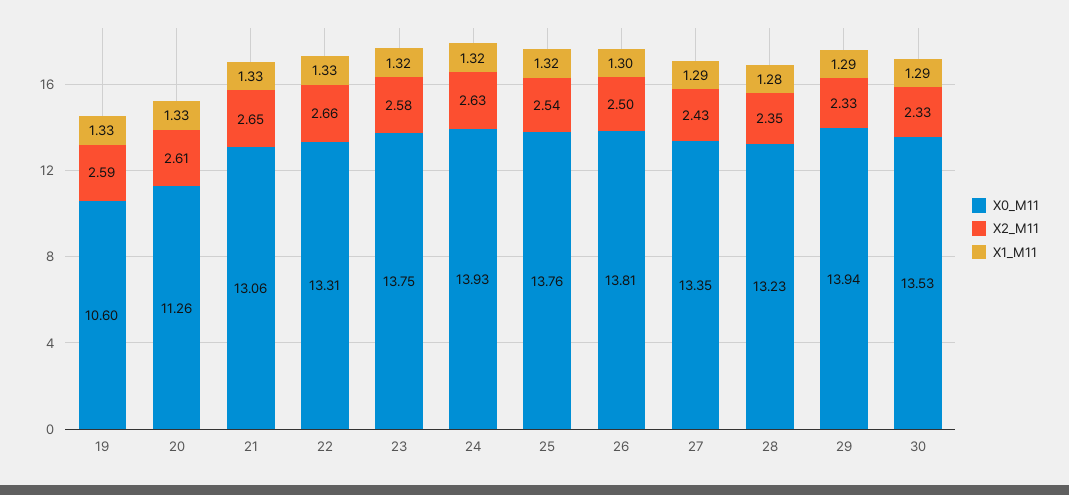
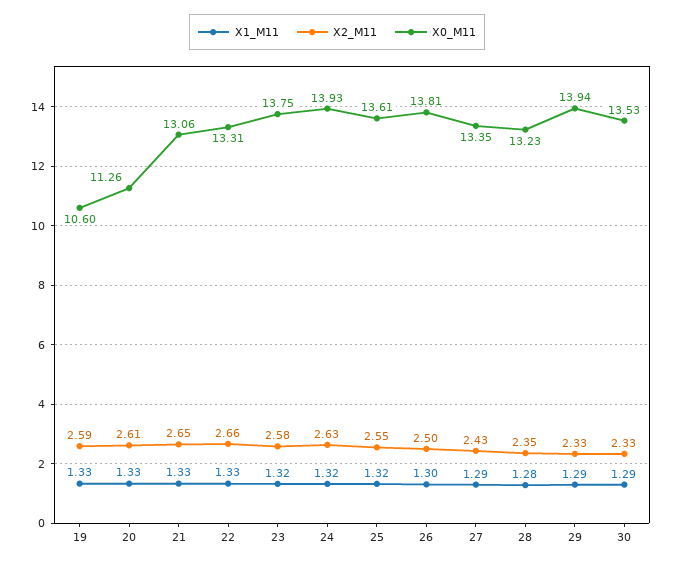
X0_M11, 25: 13.76 -> 13.61
X2_M11, 25: 2.54 -> 2.55

